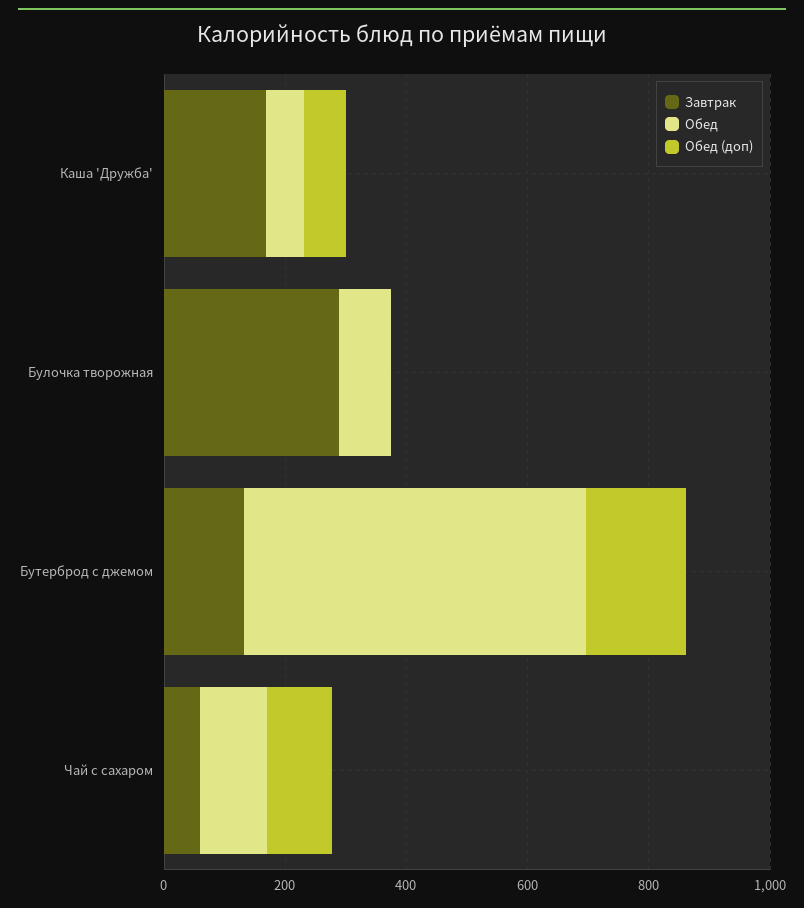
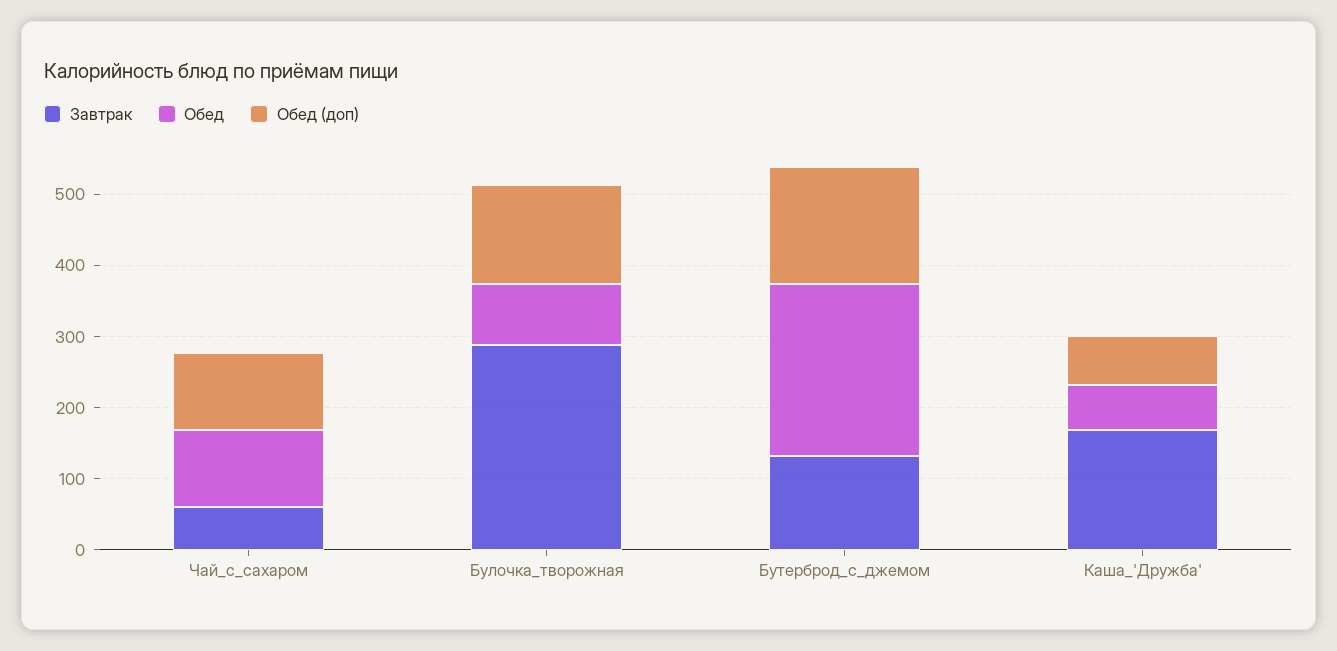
Обед (доп), Булочка творожная: 0 -> 140
Обед, Бутерброд с джемом: 550 -> 240

